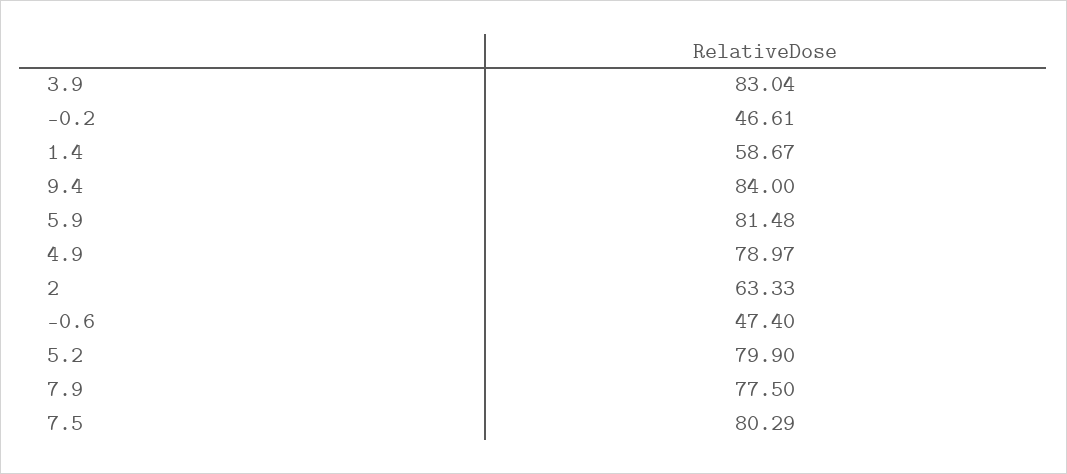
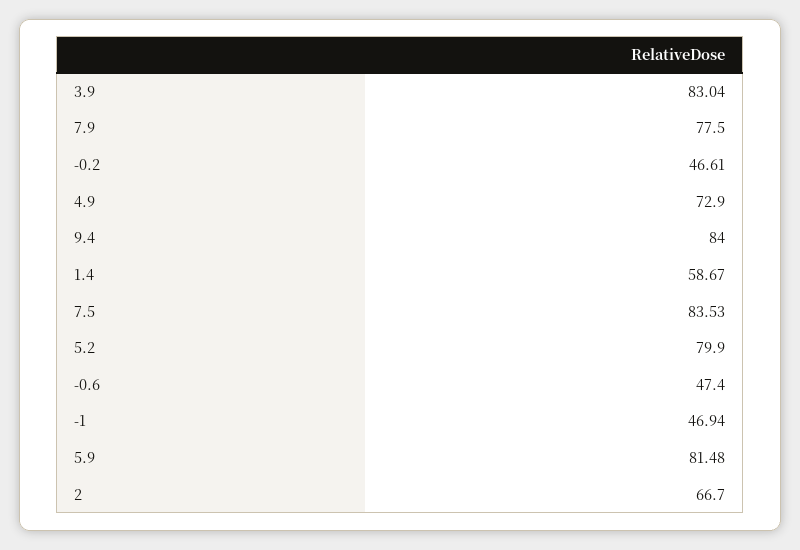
4.9: 78.97 -> 72.9
2: 63.33 -> 66.7
7.5: 80.29 -> 83.53
-1: none -> 46.94

